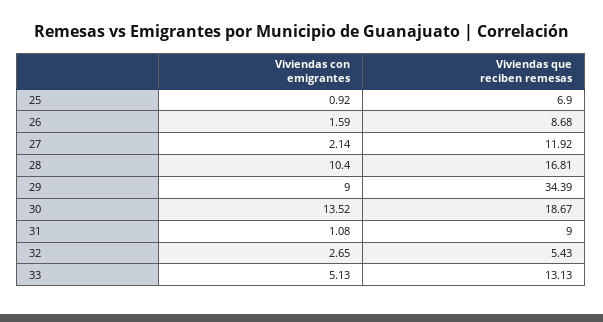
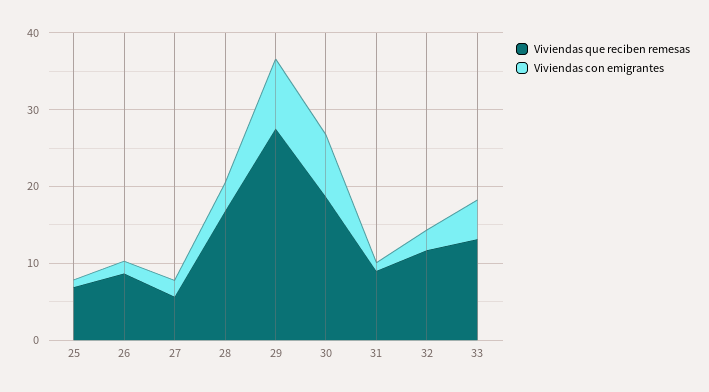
Viviendas que reciben remesas, 27: 11.92 -> 6
Viviendas con emigrantes, 28: 10.4 -> 4
Viviendas que reciben remesas, 29: 34.39 -> 28
Viviendas con emigrantes, 30: 13.52 -> 8
Viviendas que reciben remesas, 32: 5.43 -> 12

